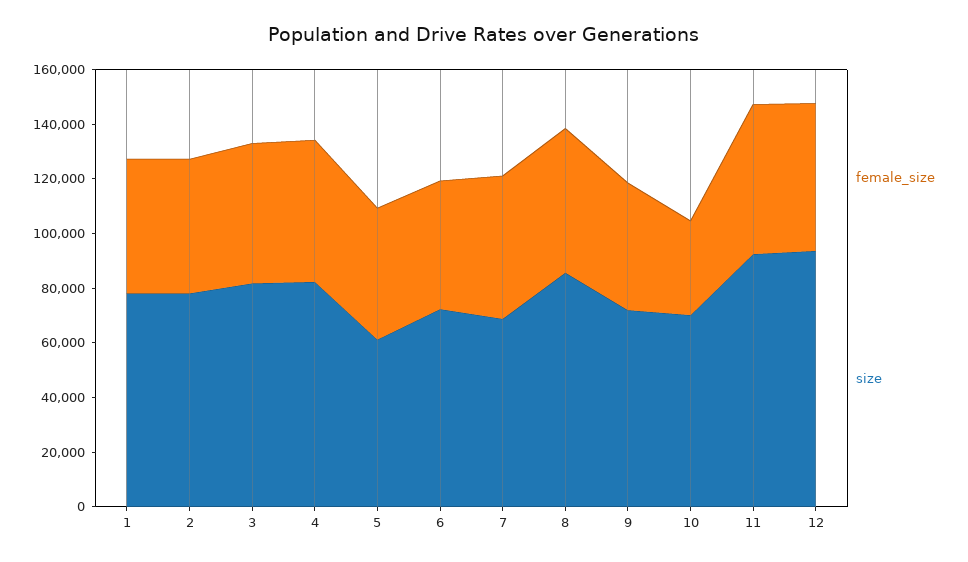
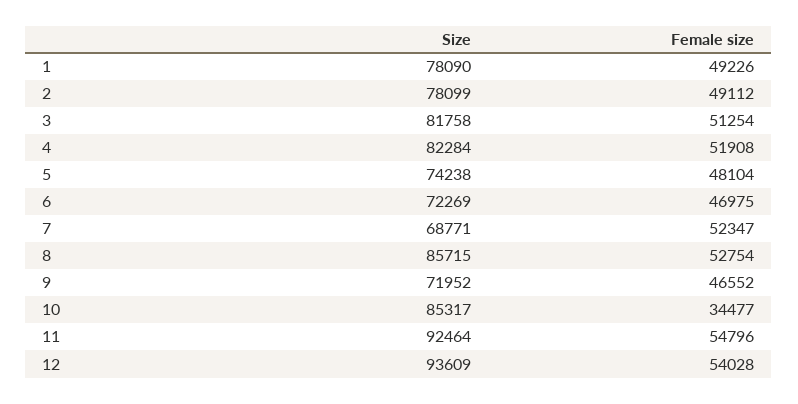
size, 5: 60000 -> 74238
size, 10: 70000 -> 85317

